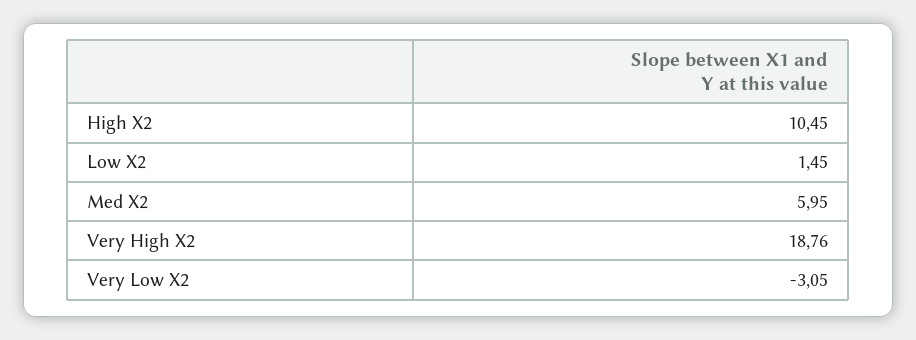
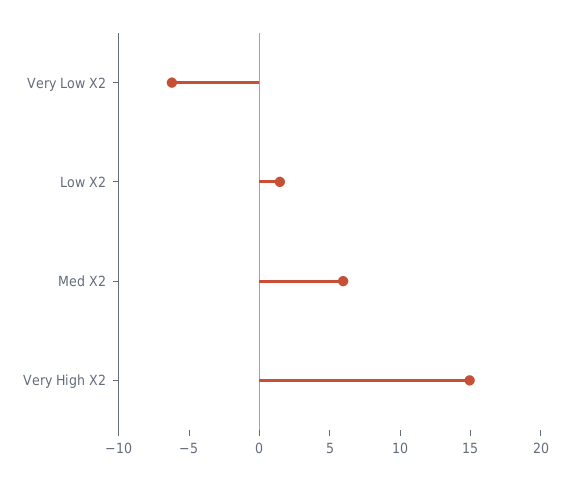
High X2: 10.45 -> none
Very High X2: 18.76 -> 15
Very Low X2: -3.05 -> -6

